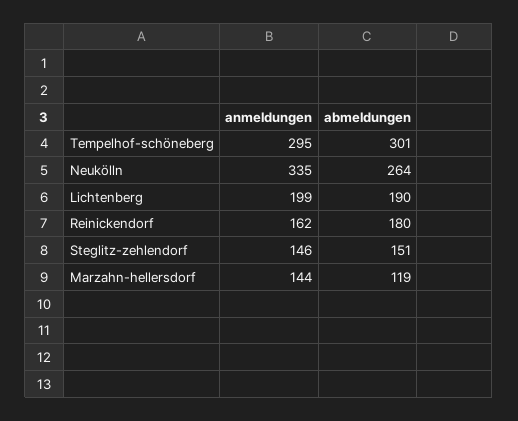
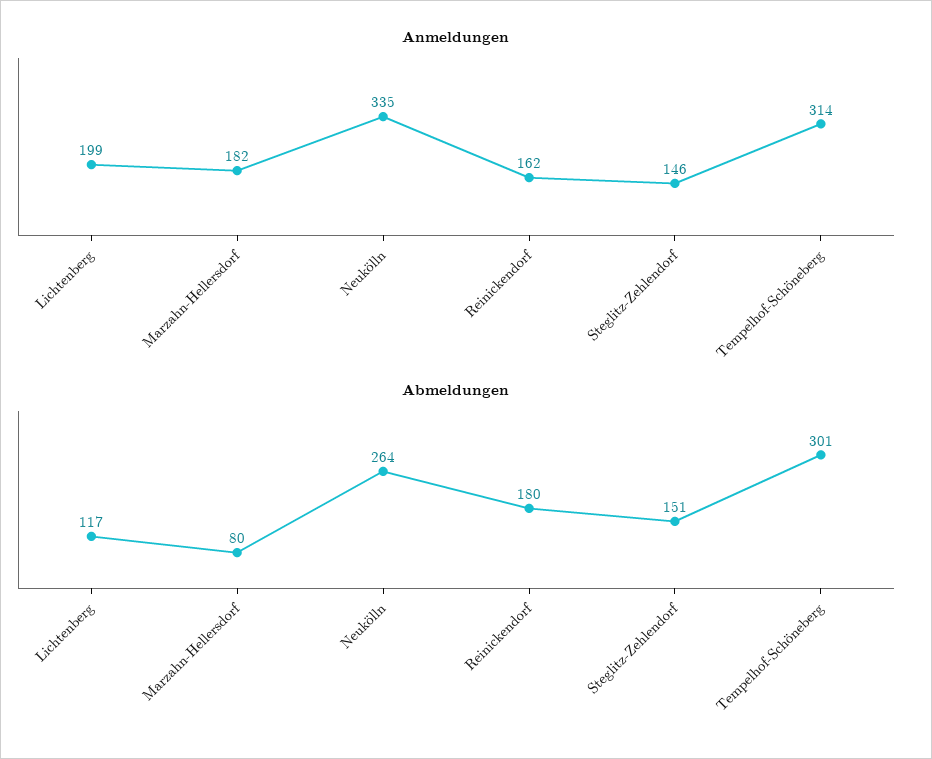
anmeldungen, Tempelhof-schöneberg: 295 -> 314
abmeldungen, Lichtenberg: 190 -> 117
anmeldungen, Marzahn-hellersdorf: 144 -> 182
abmeldungen, Marzahn-hellersdorf: 119 -> 80

